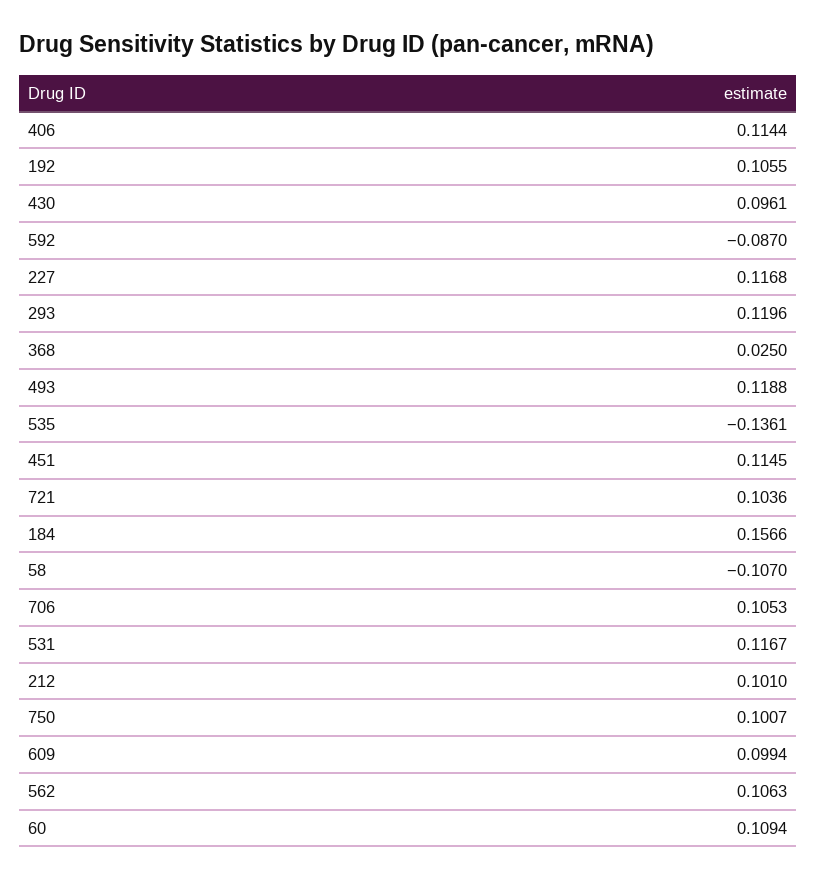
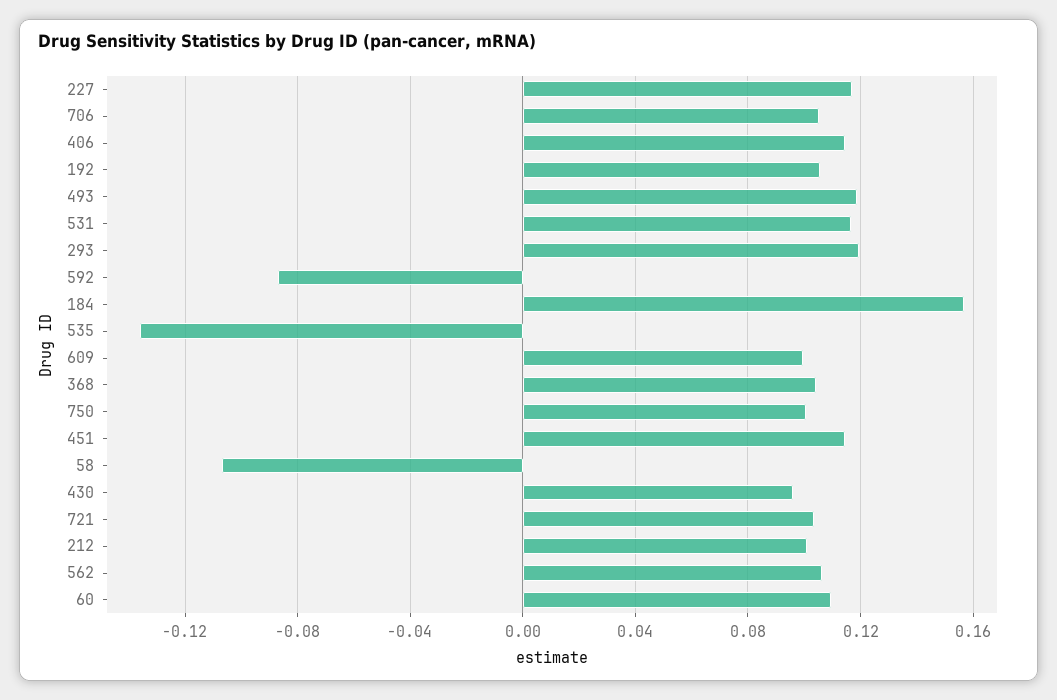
368: 0.025 -> 0.105

